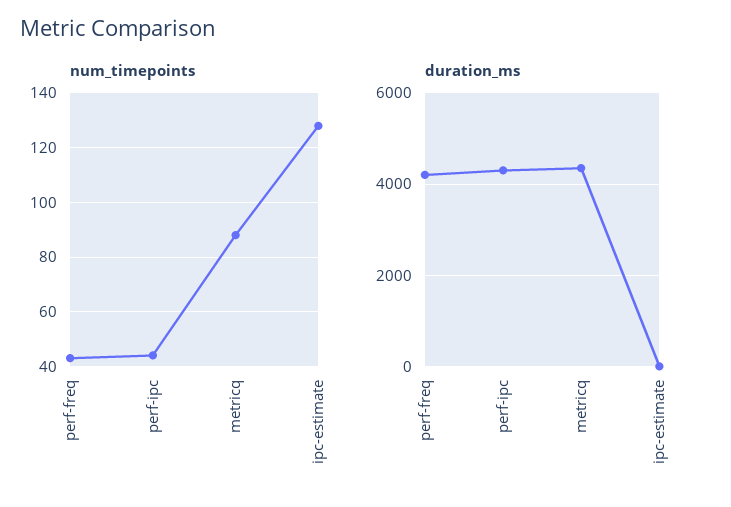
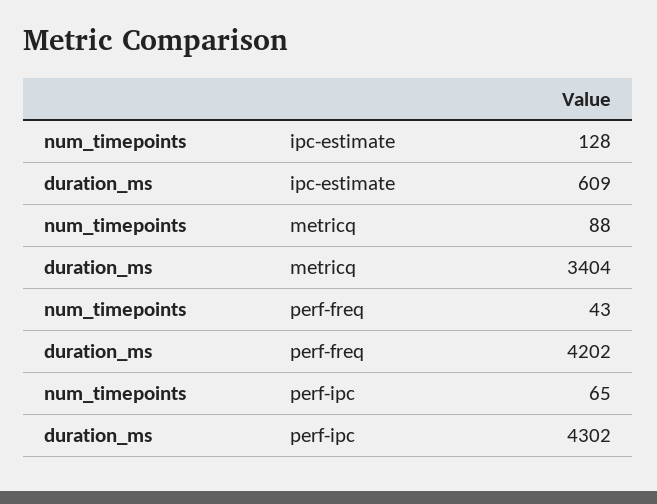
num_timepoints, perf-ipc: 45 -> 65
duration_ms, metricq: 4400 -> 3404
duration_ms, ipc-estimate: 0 -> 609

